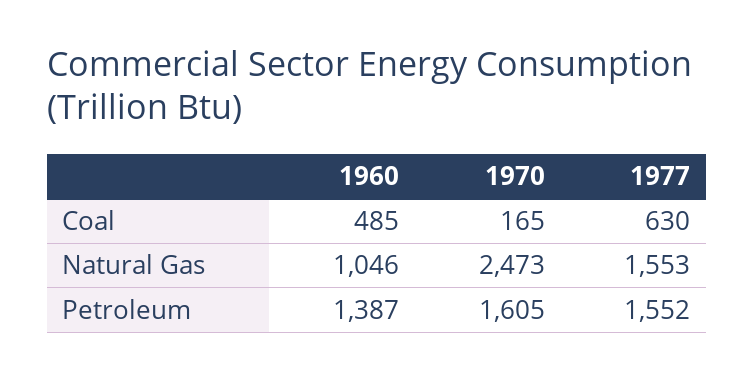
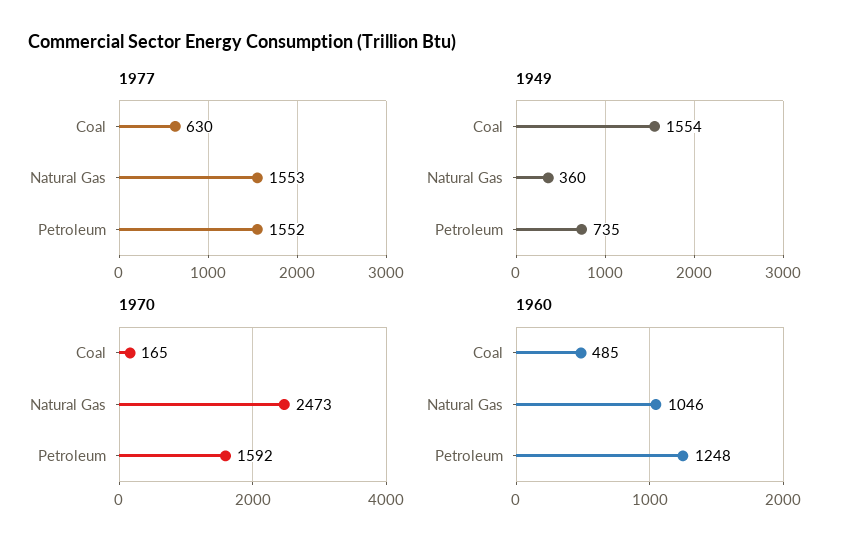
1960, Petroleum: 1387 -> 1248
1970, Petroleum: 1605 -> 1592
1949, Coal: none -> 1554
1949, Natural Gas: none -> 360
1949, Petroleum: none -> 735

